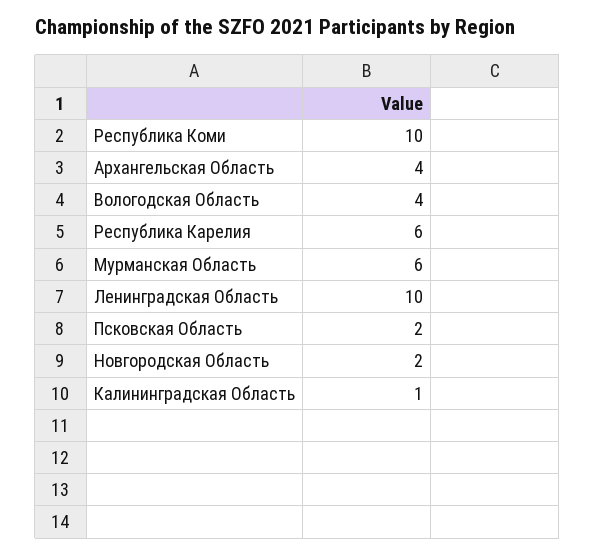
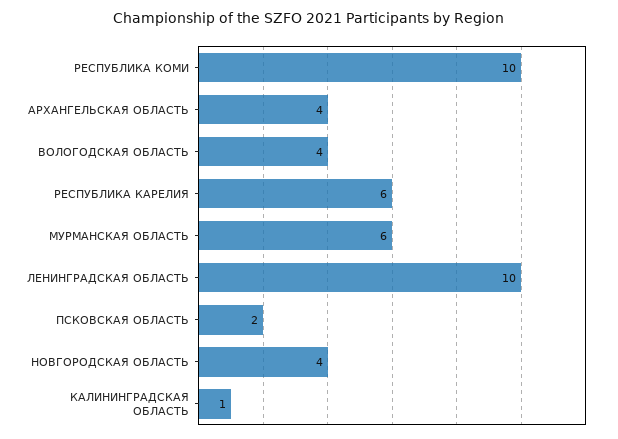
Новгородская Область: 2 -> 4

